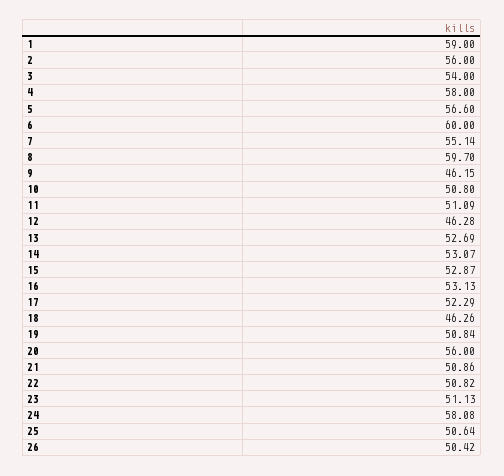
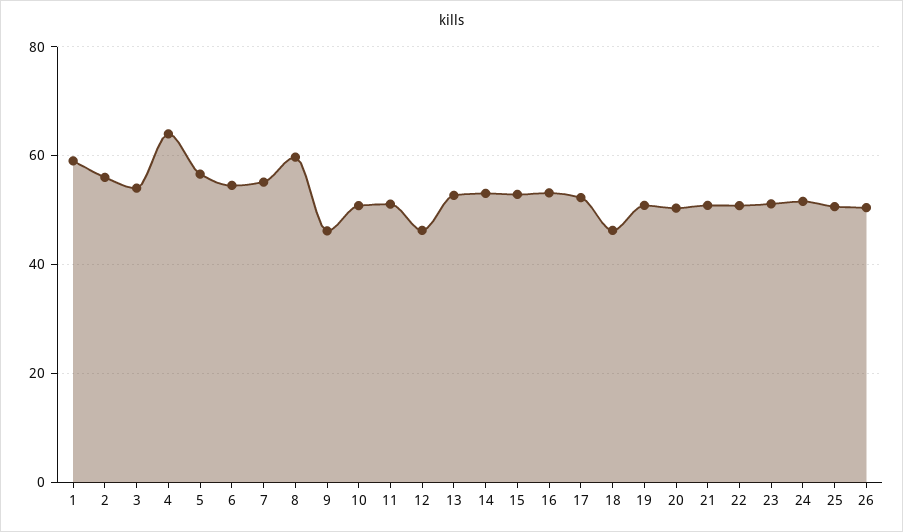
4: 58 -> 64
6: 60 -> 54
20: 56 -> 50
24: 58.08 -> 52

